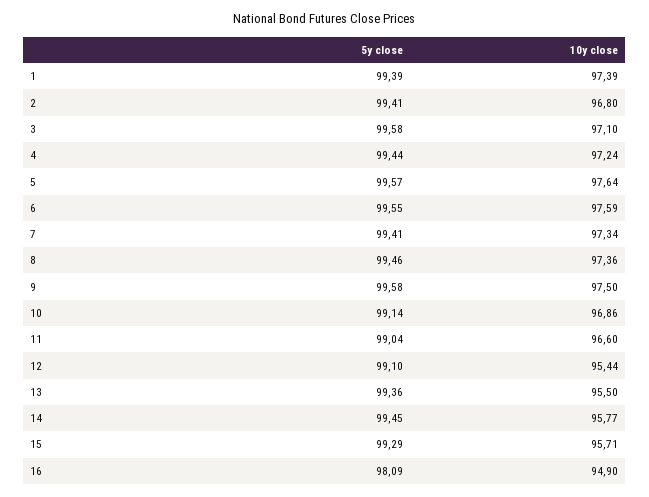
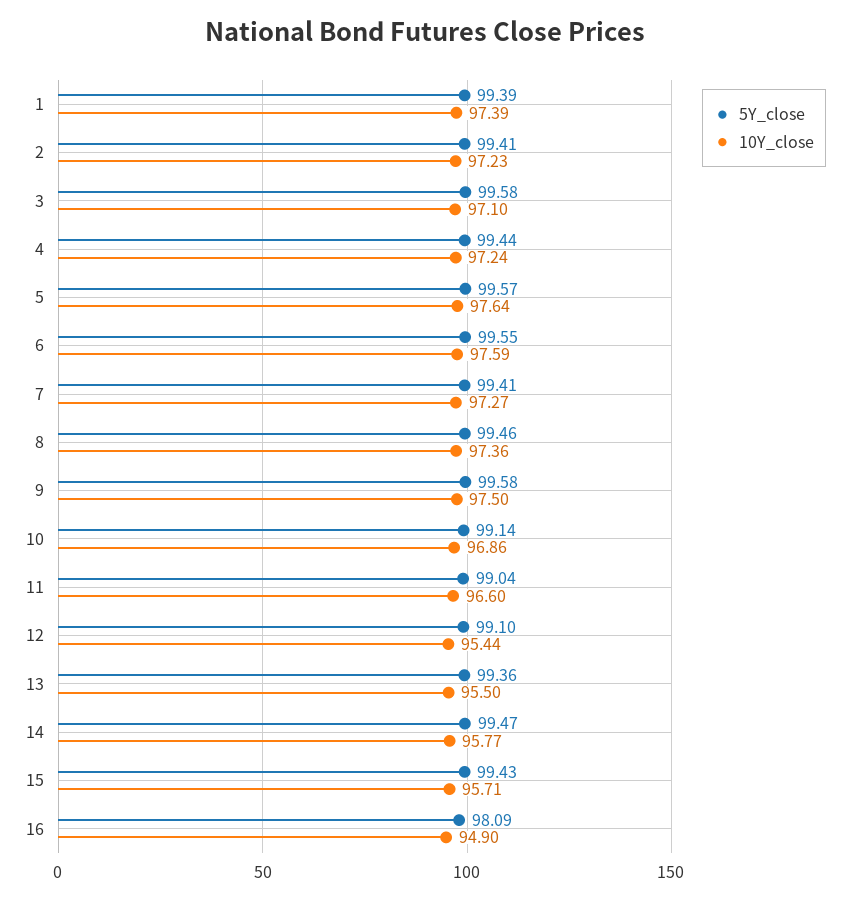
10y close, 2: 96.8 -> 97.23
10y close, 7: 97.34 -> 97.27
5y close, 14: 99.45 -> 99.47
5y close, 15: 99.29 -> 99.43

